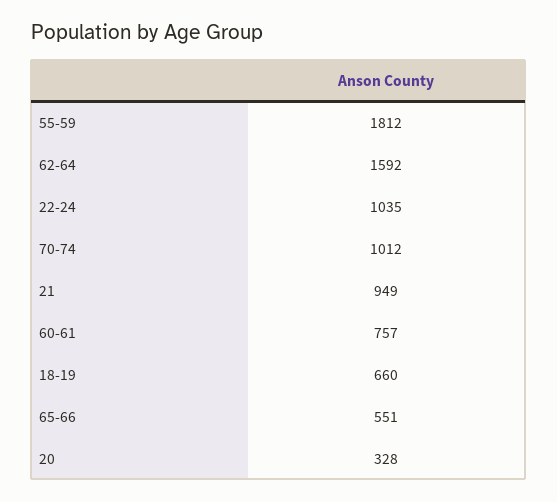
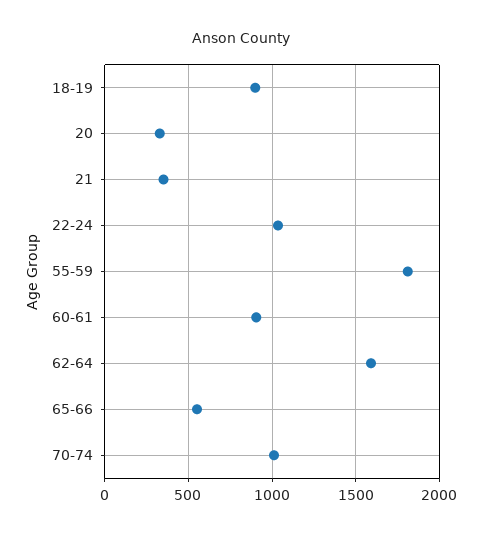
21: 949 -> 350
60-61: 757 -> 900
18-19: 660 -> 900

